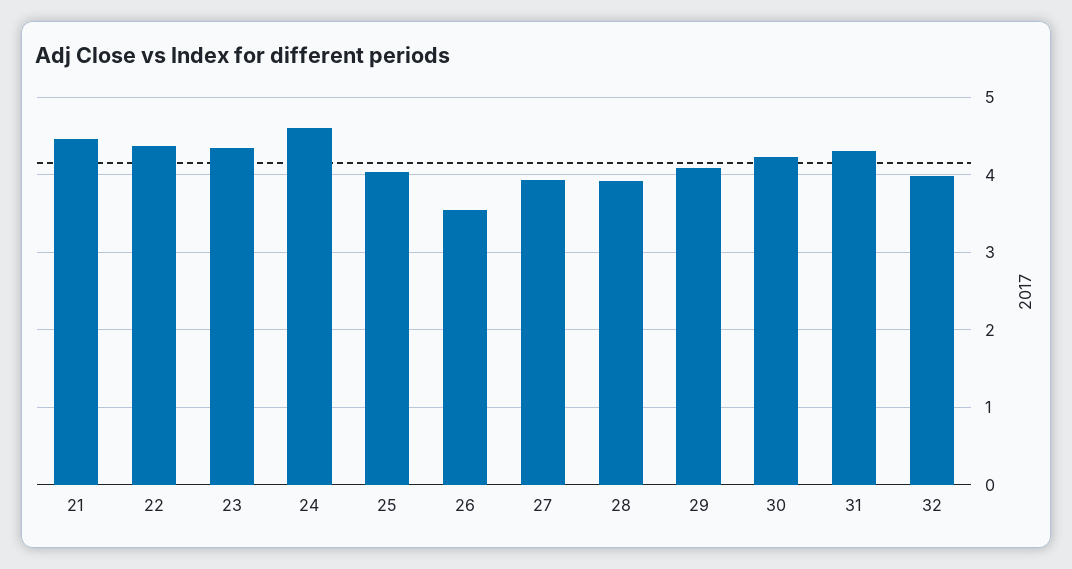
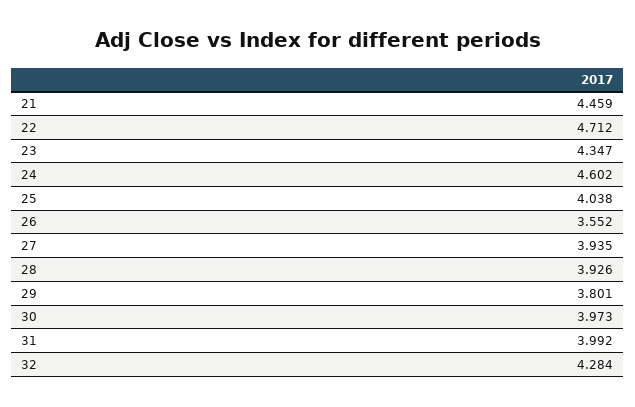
22: 4.4 -> 4.712
29: 4.1 -> 3.801
30: 4.2 -> 3.973
31: 4.3 -> 3.992
32: 4 -> 4.284

